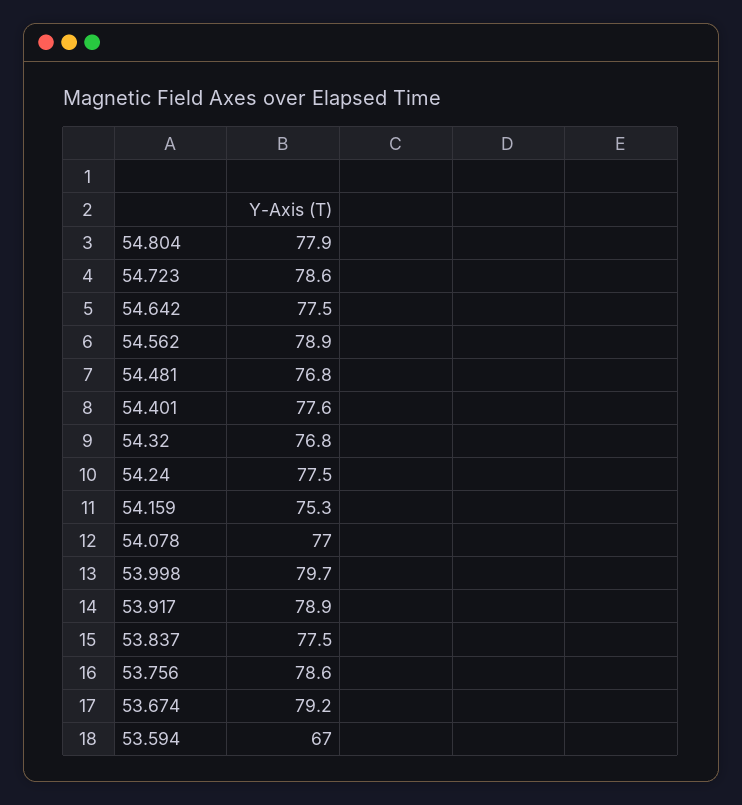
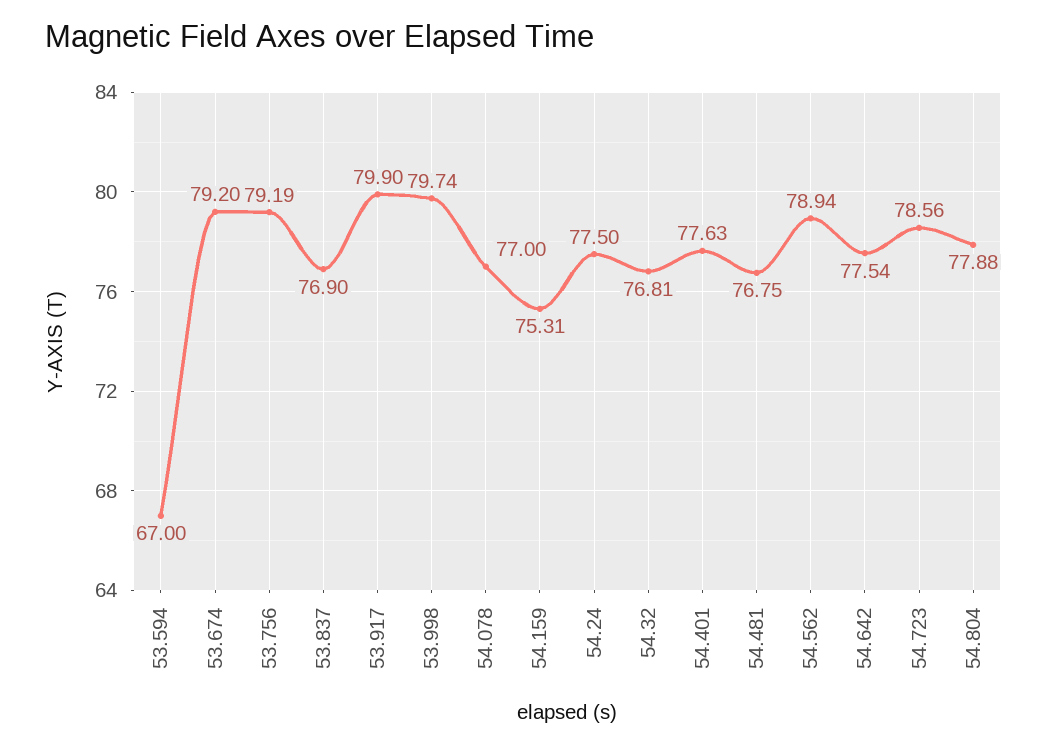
53.917: 78.9 -> 79.9
53.837: 77.5 -> 76.9
53.756: 78.6 -> 79.19

